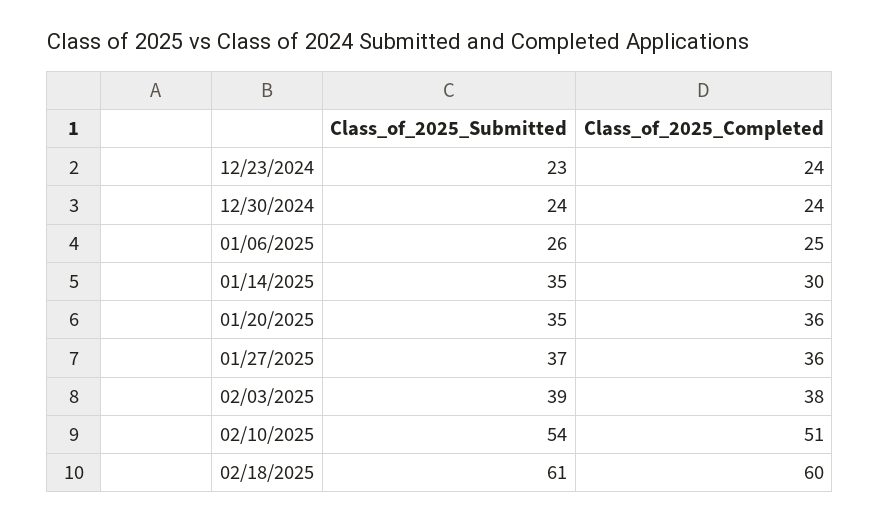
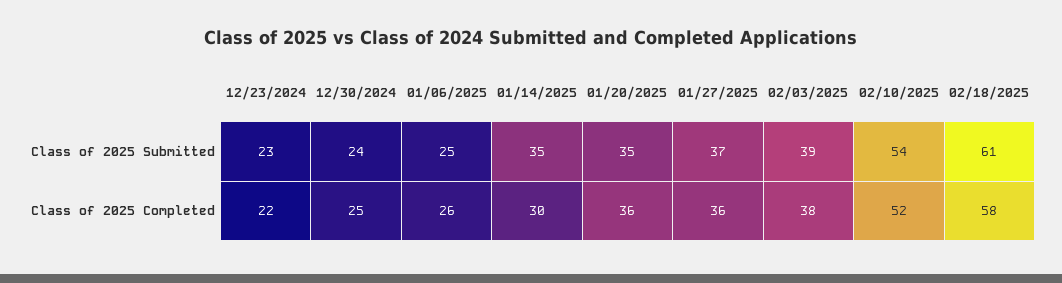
Class_of_2025_Completed, 12/23/2024: 24 -> 22
Class_of_2025_Completed, 12/30/2024: 24 -> 25
Class_of_2025_Submitted, 01/06/2025: 26 -> 25
Class_of_2025_Completed, 01/06/2025: 25 -> 26
Class_of_2025_Completed, 02/10/2025: 51 -> 52
Class_of_2025_Completed, 02/18/2025: 60 -> 58

